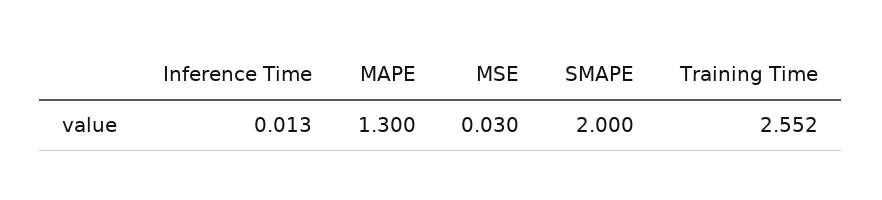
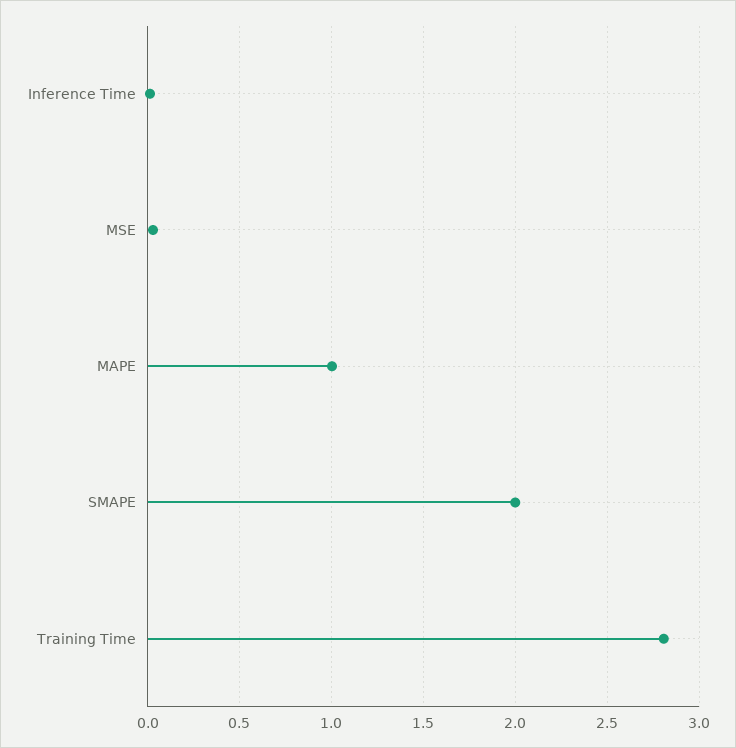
MAPE: 1.3 -> 1
Training Time: 2.552 -> 2.8

